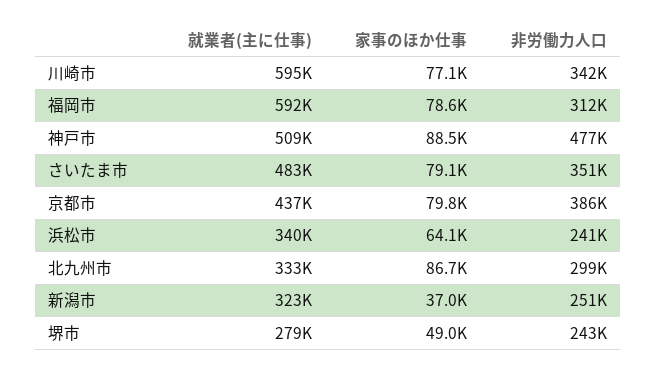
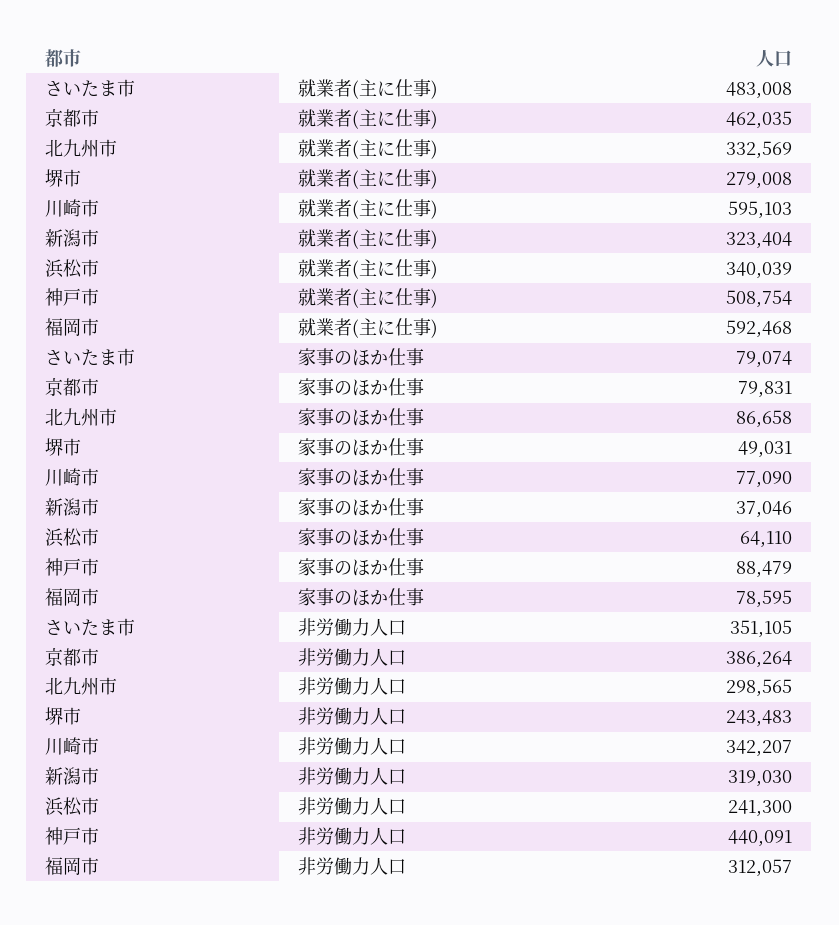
非労働力人口, 神戸市: 477000 -> 440091
就業者(主に仕事), 京都市: 437000 -> 462035
非労働力人口, 新潟市: 251000 -> 319030

